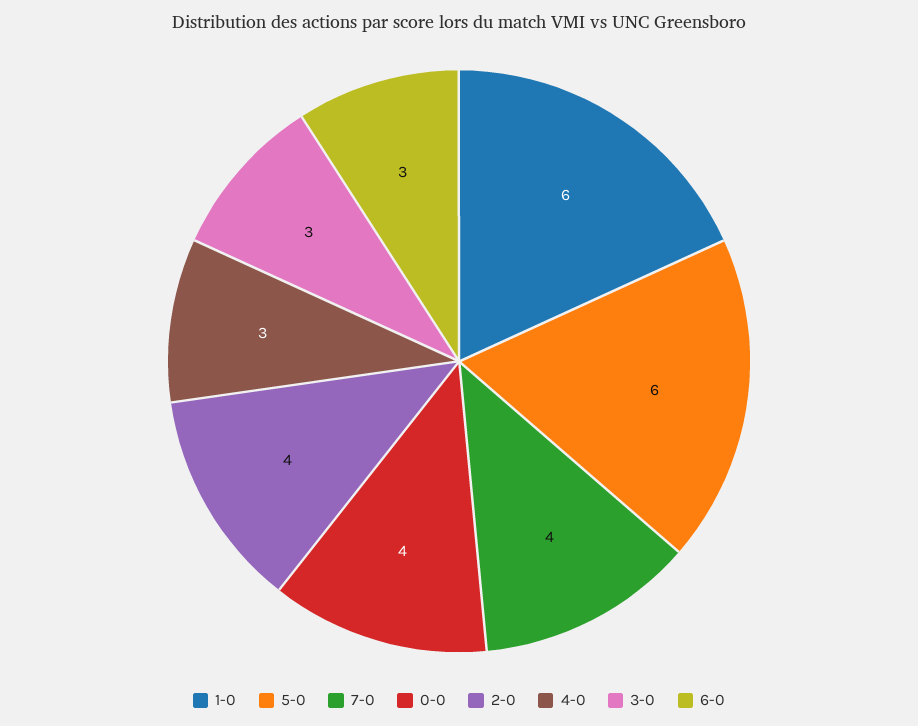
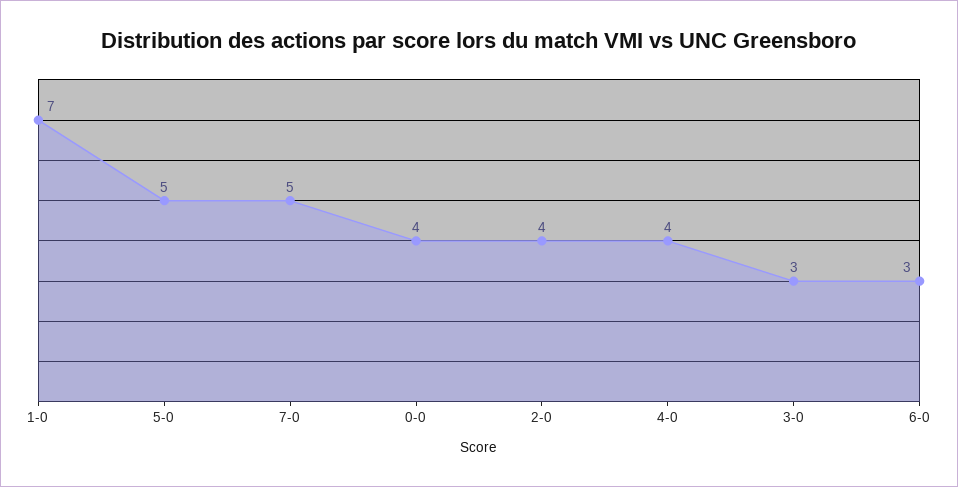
1-0: 6 -> 7
5-0: 6 -> 5
7-0: 4 -> 5
4-0: 3 -> 4

